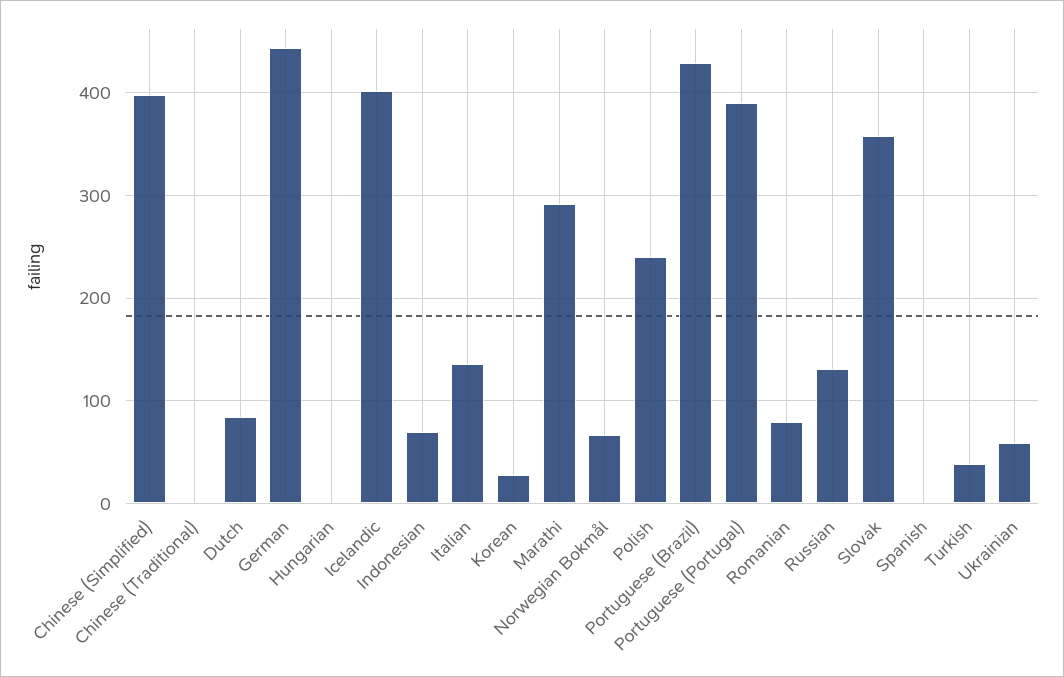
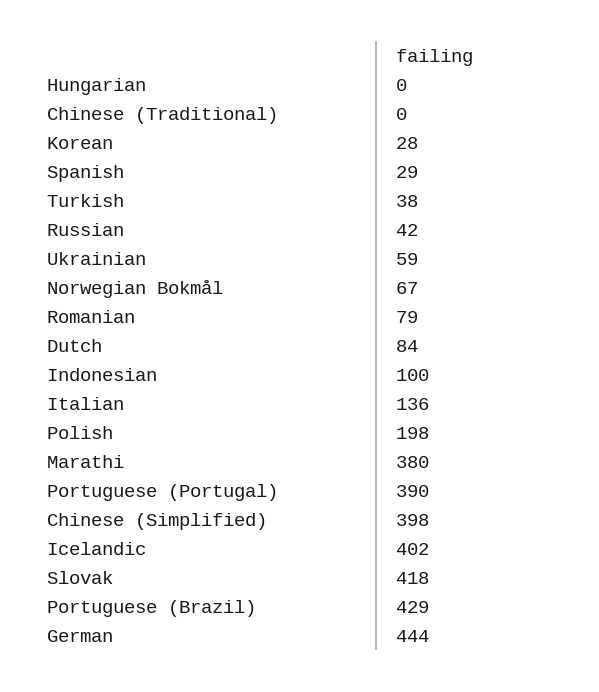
Indonesian: 70 -> 100
Marathi: 290 -> 380
Polish: 240 -> 198
Russian: 130 -> 42
Slovak: 360 -> 418
Spanish: 0 -> 29

